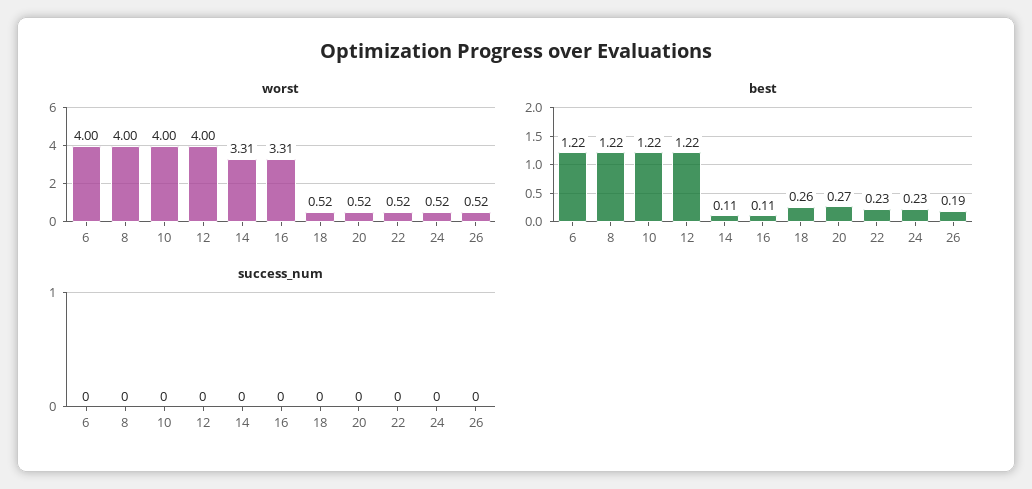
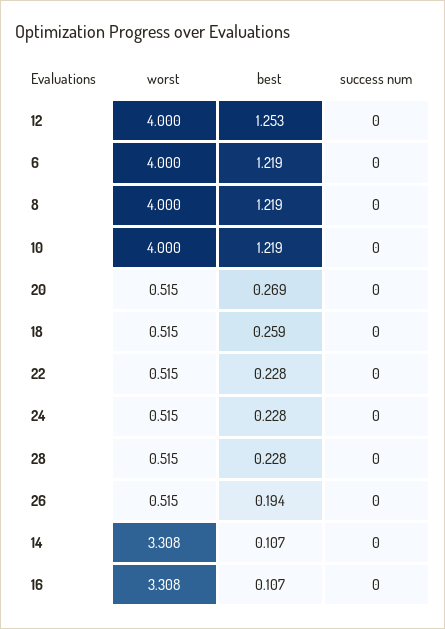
best, 12: 1.22 -> 1.253
worst, 28: none -> 0.515
best, 28: none -> 0.228
success_num, 28: none -> 0

